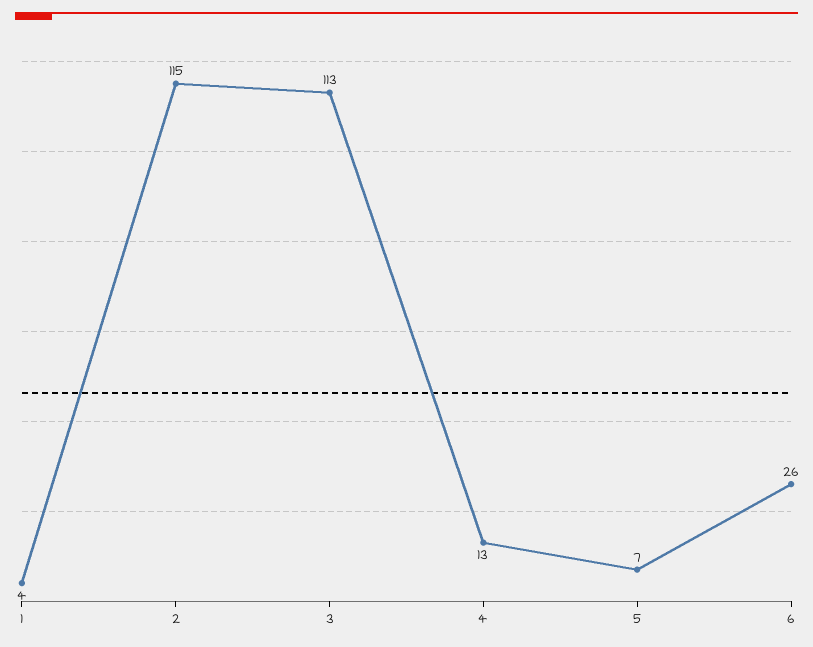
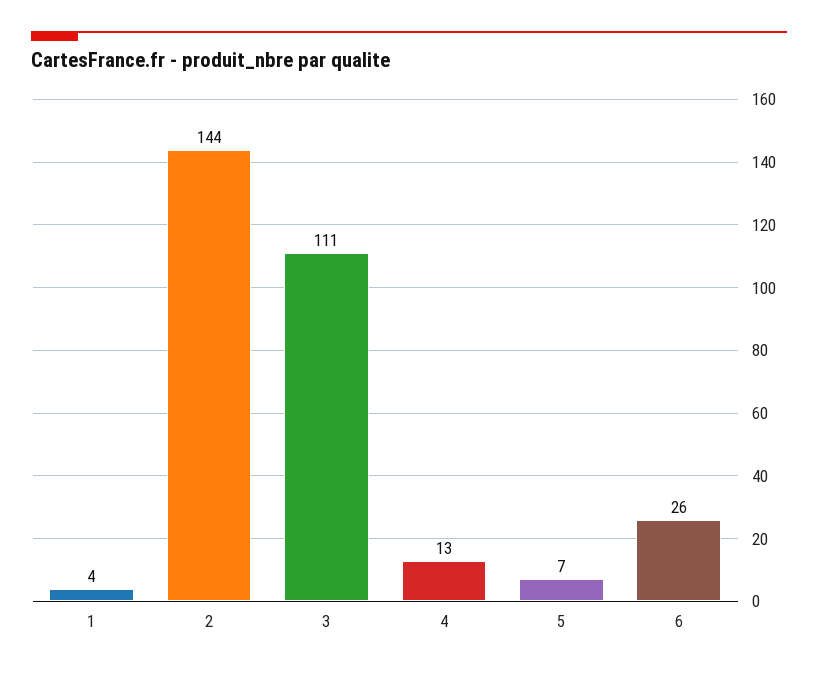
2: 115 -> 144
3: 113 -> 111

